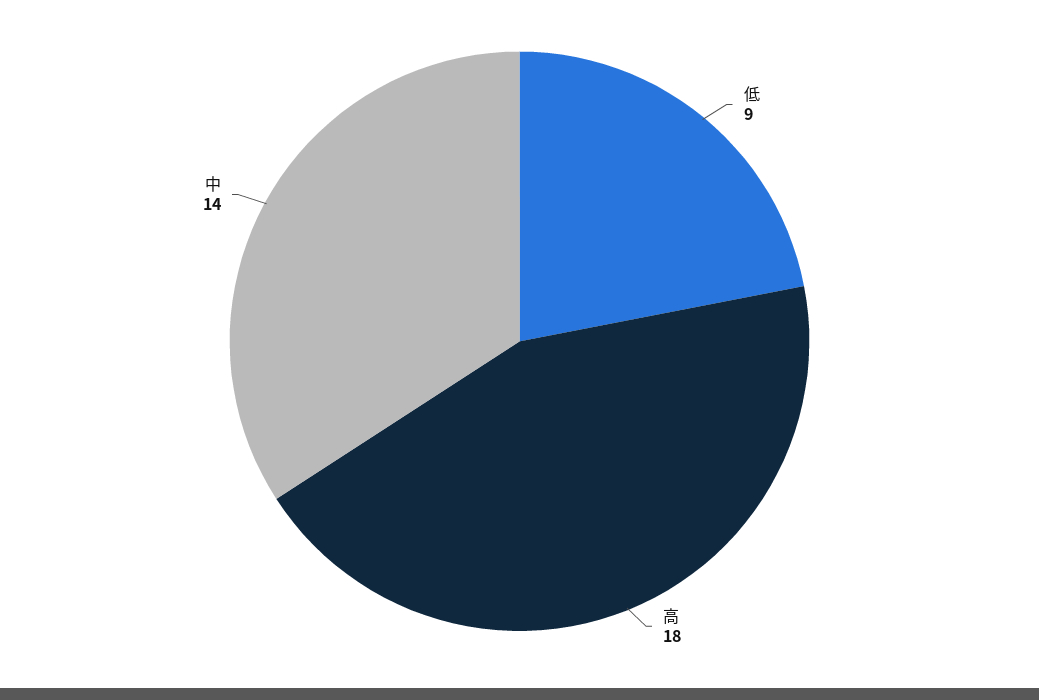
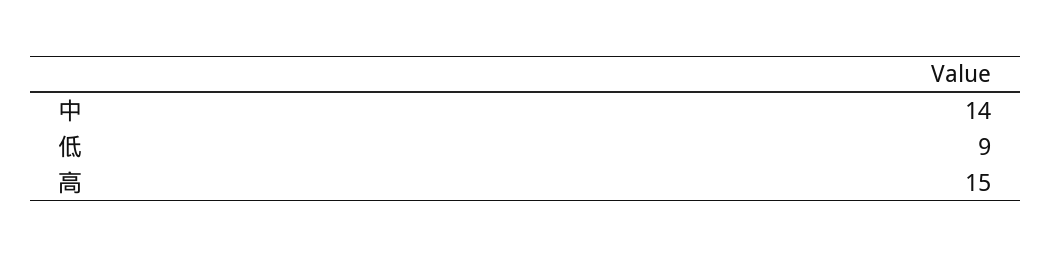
高: 18 -> 15

